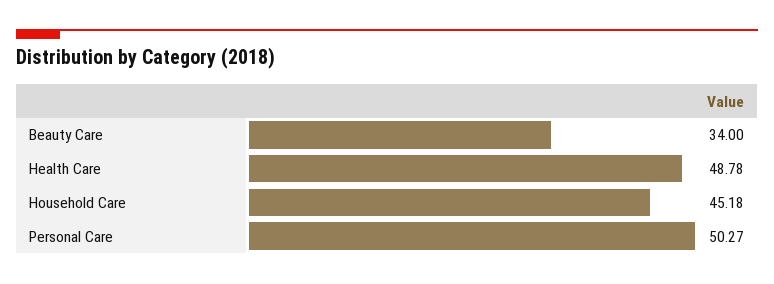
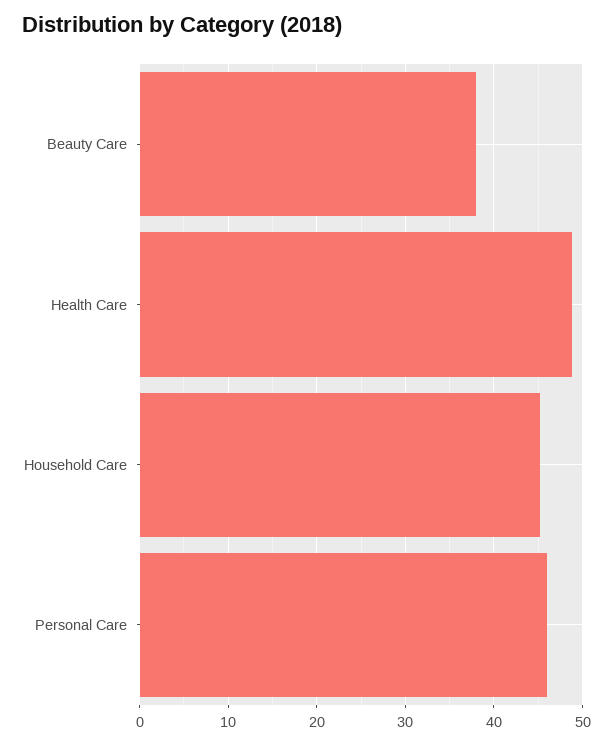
Beauty Care: 34 -> 38
Personal Care: 50.27 -> 46

